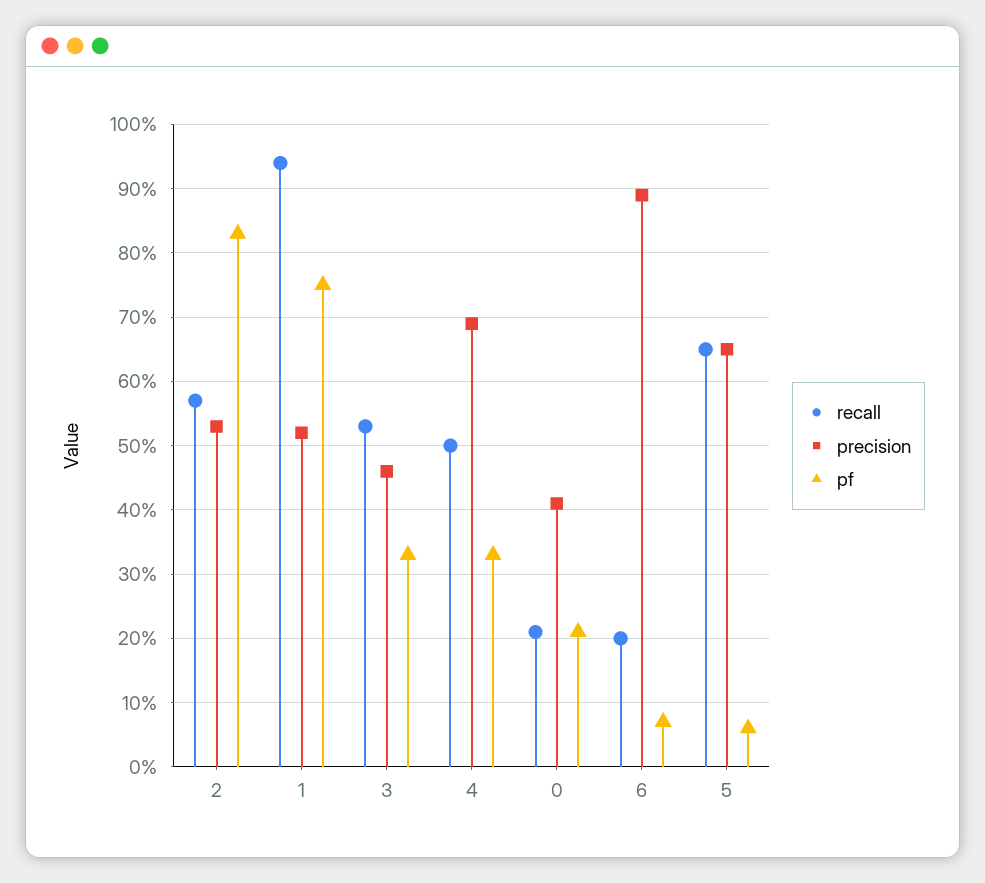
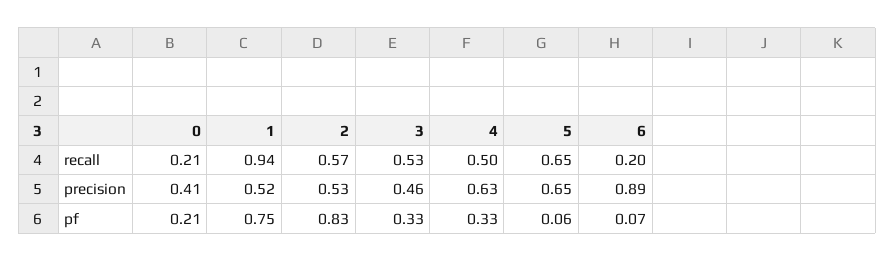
precision, 4: 0.69 -> 0.63

